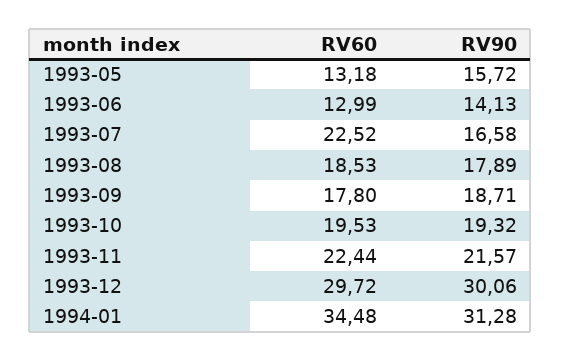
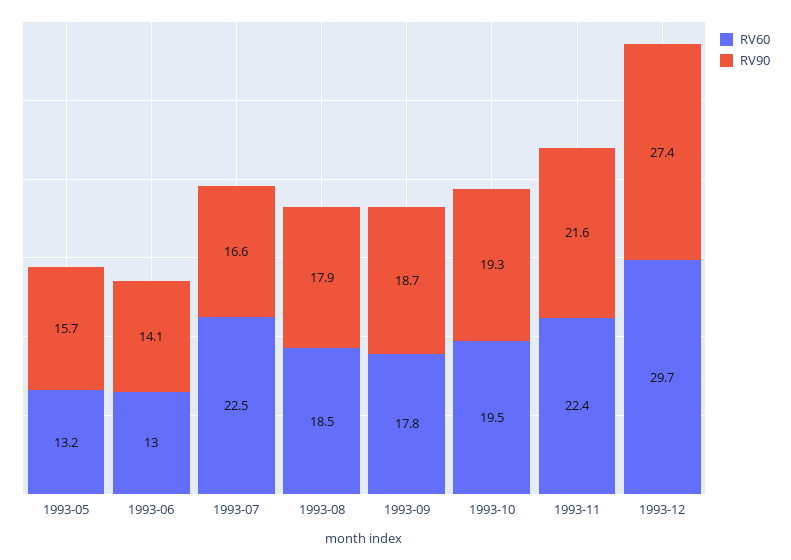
RV90, 1993-12: 30.06 -> 27.4
RV60, 1994-01: 34.48 -> none
RV90, 1994-01: 31.28 -> none

